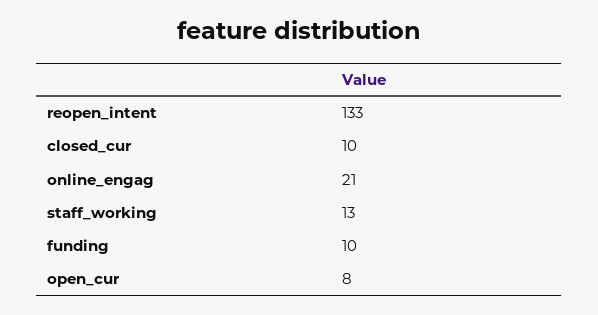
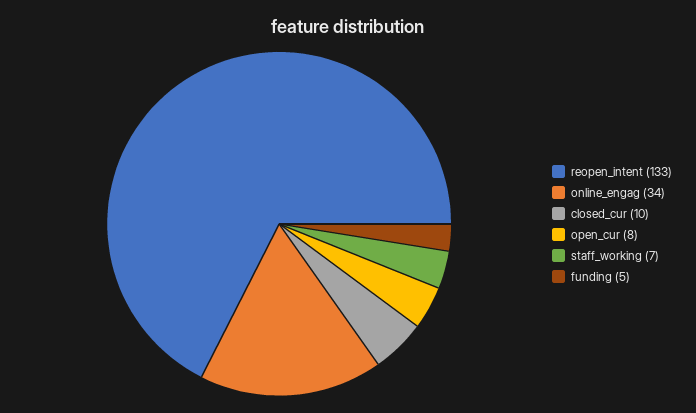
online_engag: 21 -> 34
staff_working: 13 -> 7
funding: 10 -> 5

